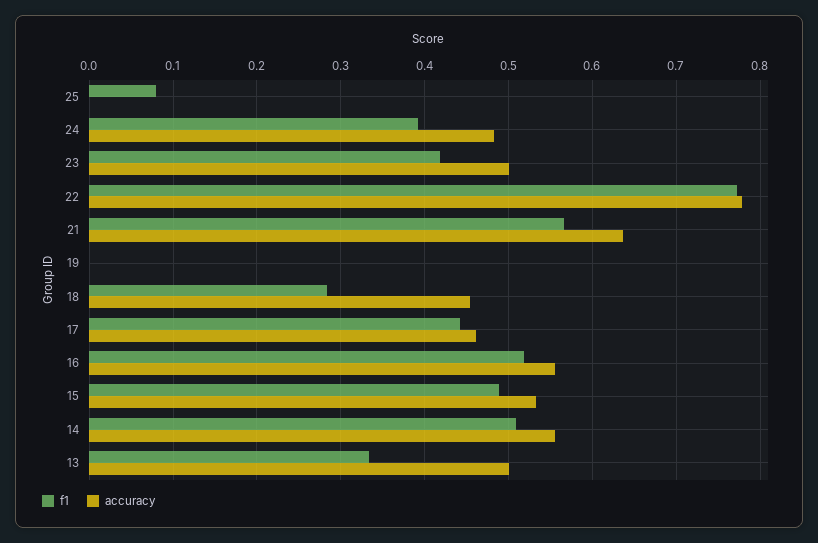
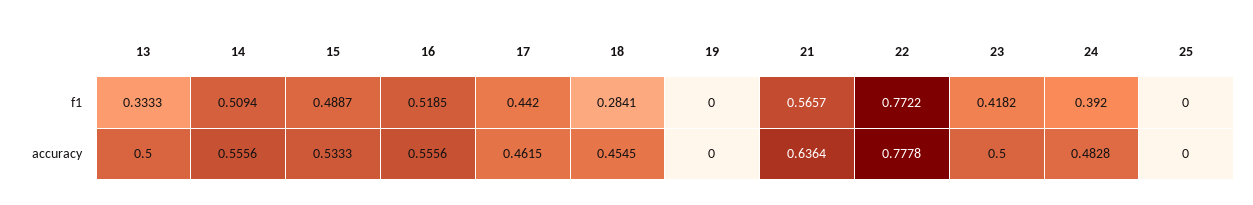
f1, 25: 0.08 -> 0

